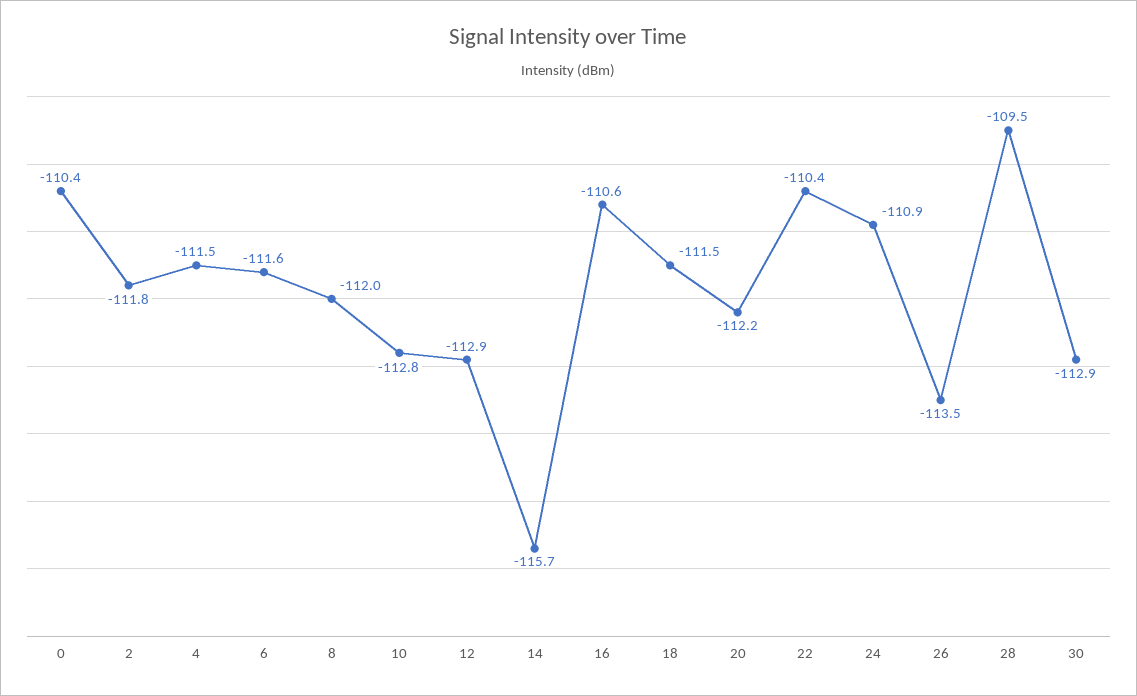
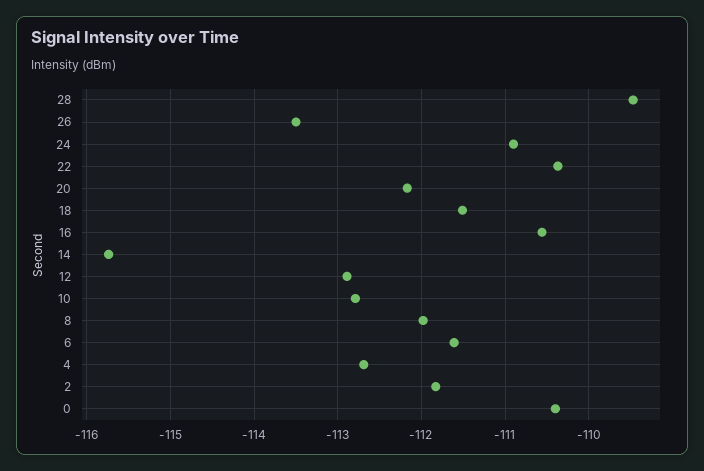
4: -111.5 -> -112.7
30: -112.9 -> none

